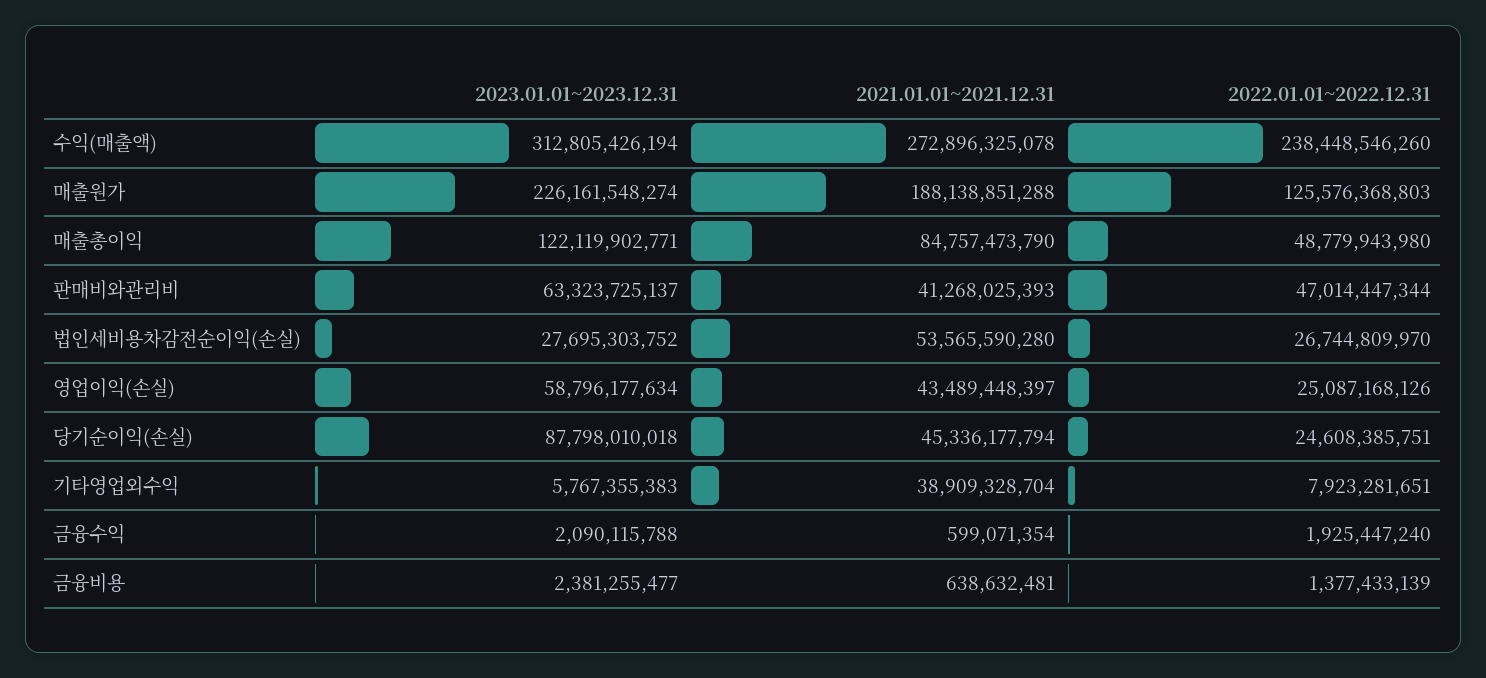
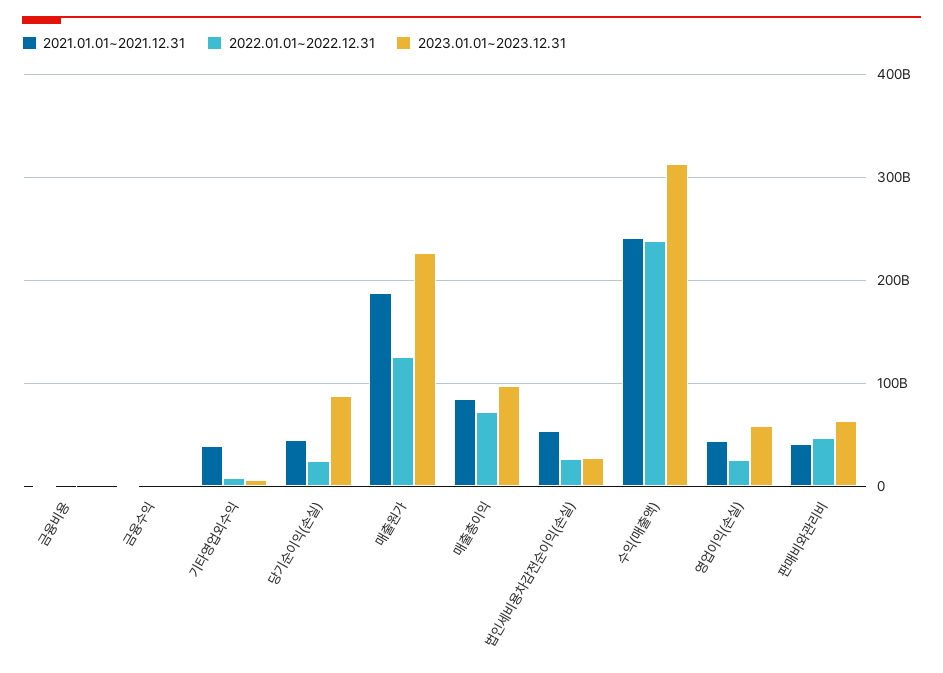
2021.01.01~2021.12.31, 수익(매출액): 272896325078 -> 240000000000
2023.01.01~2023.12.31, 매출총이익: 122119902771 -> 100000000000
2022.01.01~2022.12.31, 매출총이익: 48779943980 -> 70000000000

